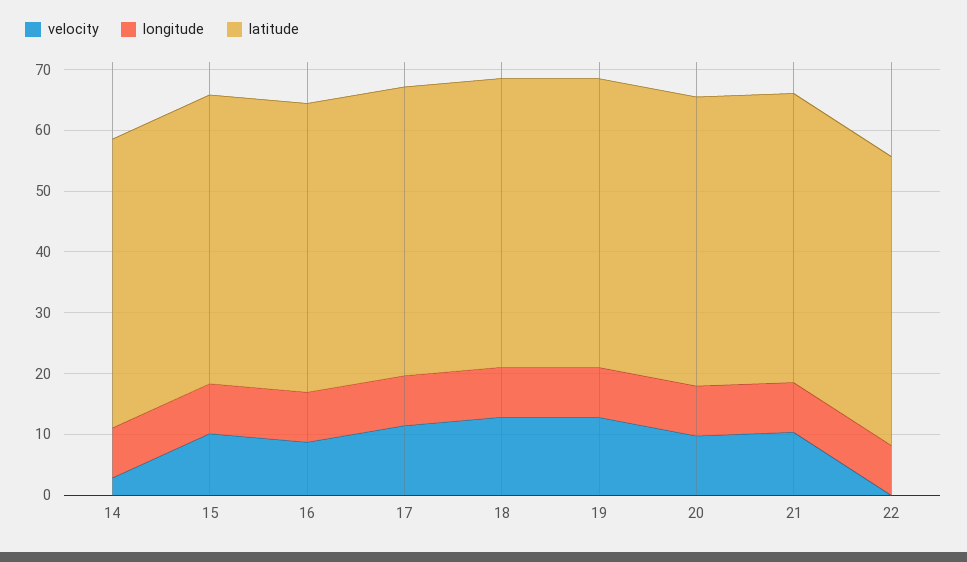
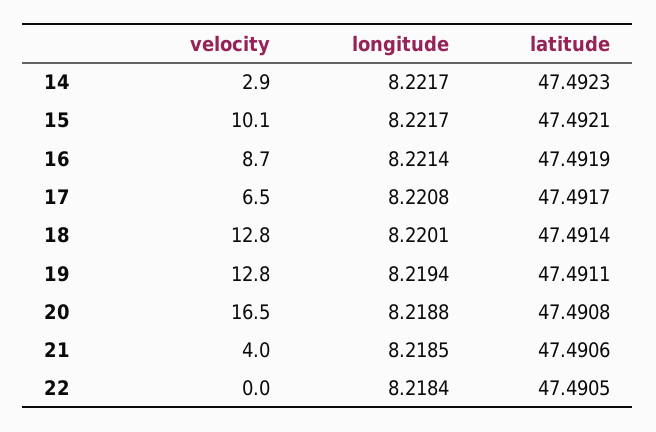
velocity, 17: 12 -> 6.5
velocity, 20: 10 -> 16.5
velocity, 21: 10 -> 4

